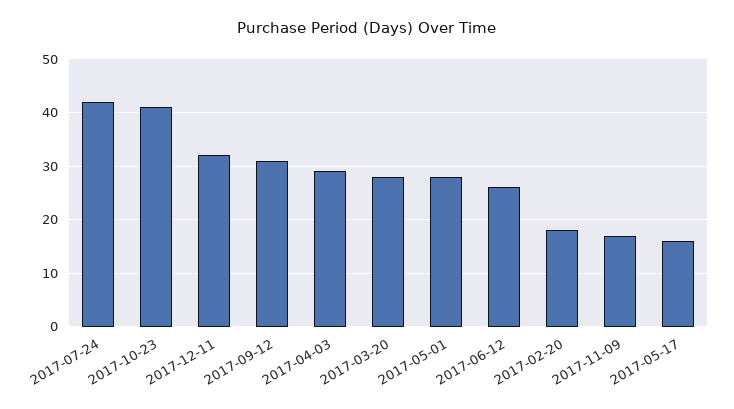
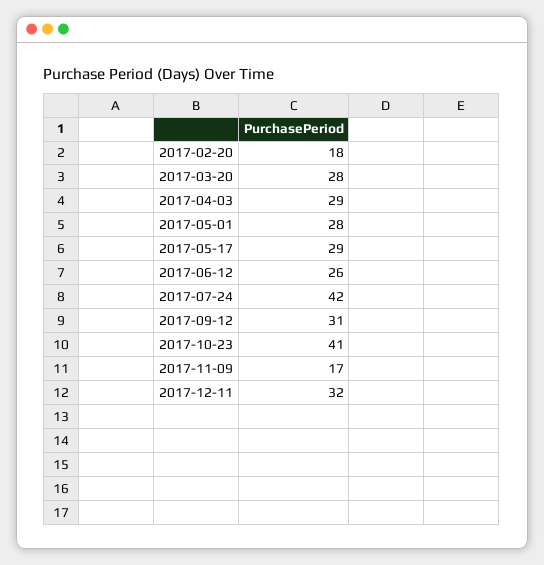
2017-05-17: 15 -> 29

